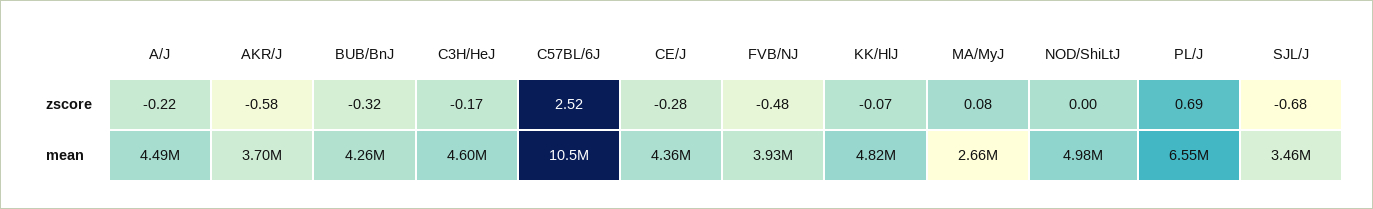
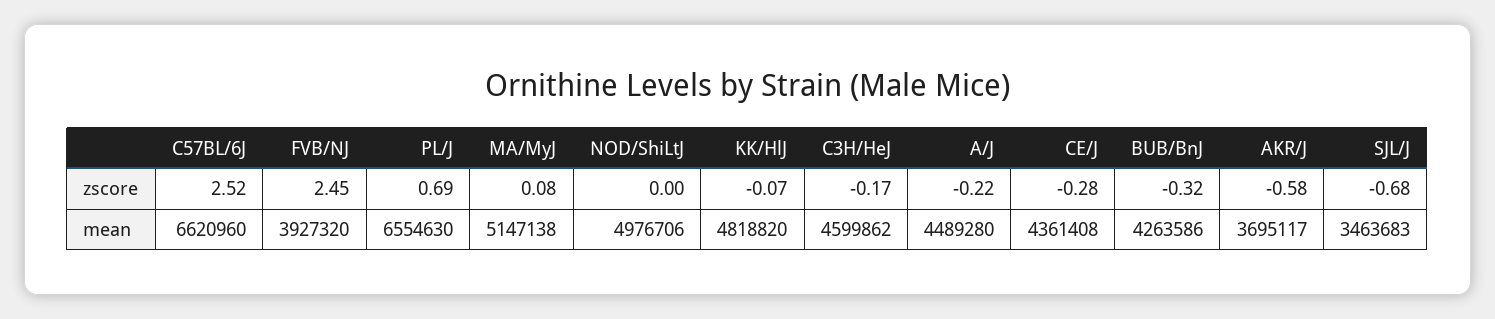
FVB/NJ, zscore: -0.48 -> 2.45
C57BL/6J, mean: 10500000 -> 6620960
MA/MyJ, mean: 2660000 -> 5147138

